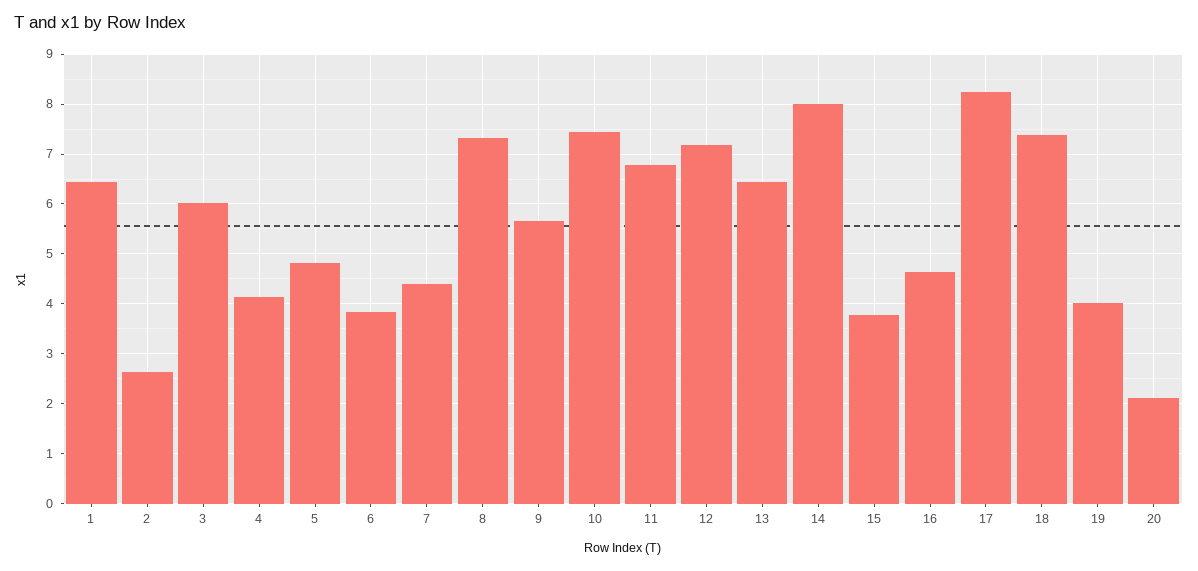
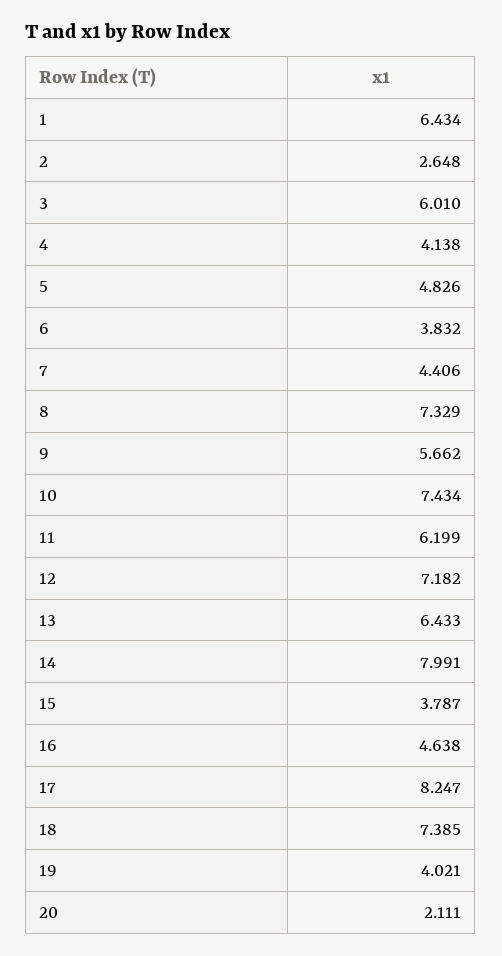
11: 6.8 -> 6.199

